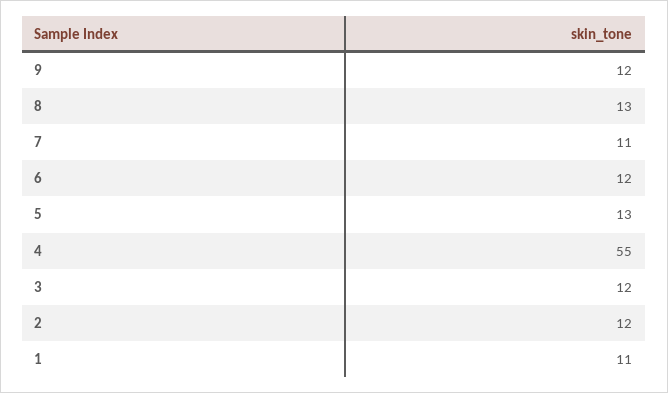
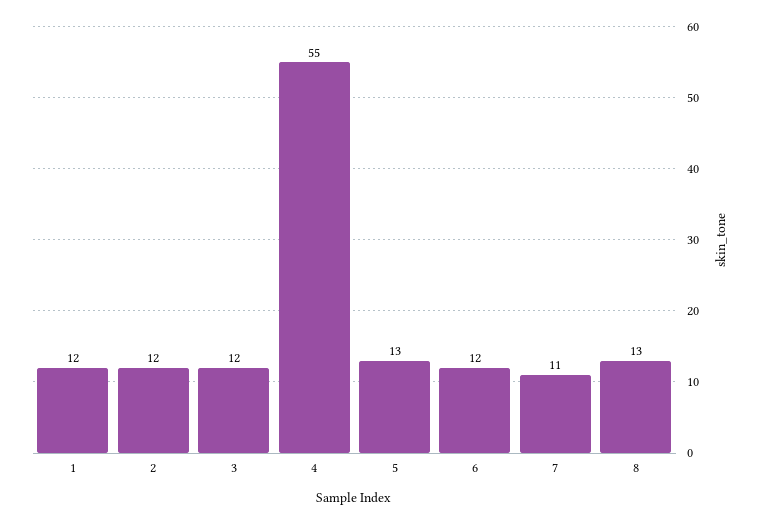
9: 12 -> none
1: 11 -> 12

